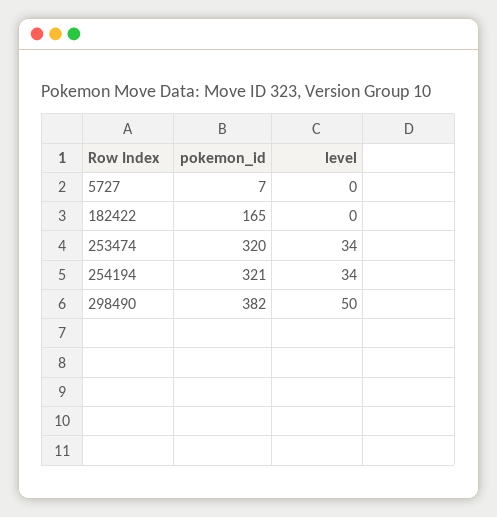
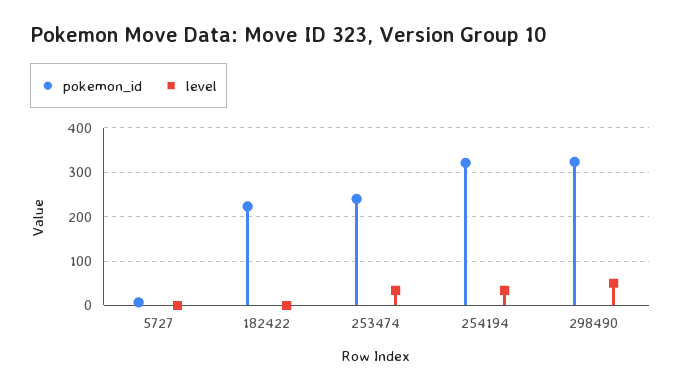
pokemon_id, 182422: 165 -> 220
pokemon_id, 253474: 320 -> 240
pokemon_id, 298490: 382 -> 320

